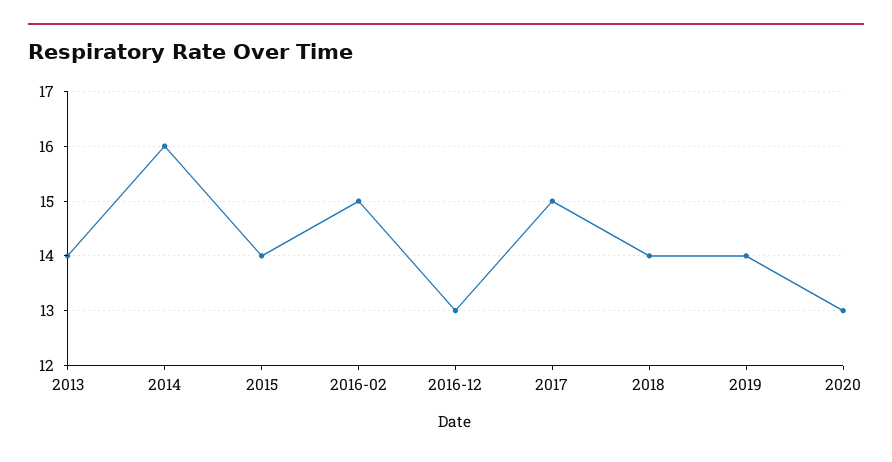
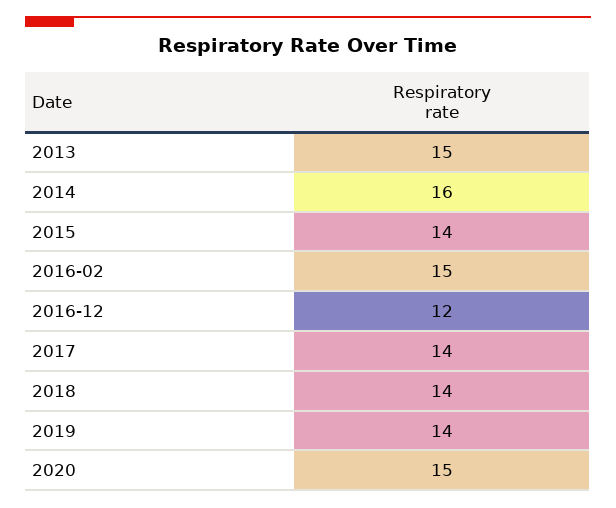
2013: 14 -> 15
2016-12: 13 -> 12
2017: 15 -> 14
2020: 13 -> 15

